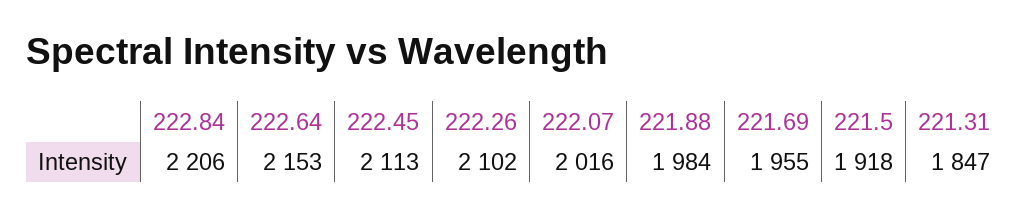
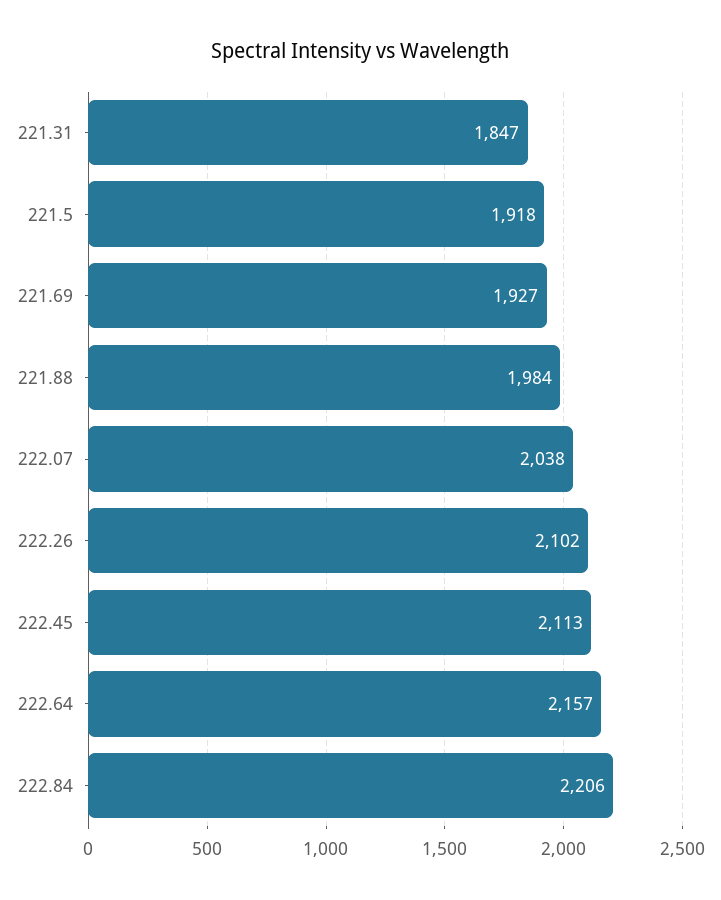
222.64: 2153 -> 2157
222.07: 2016 -> 2038
221.69: 1955 -> 1927

